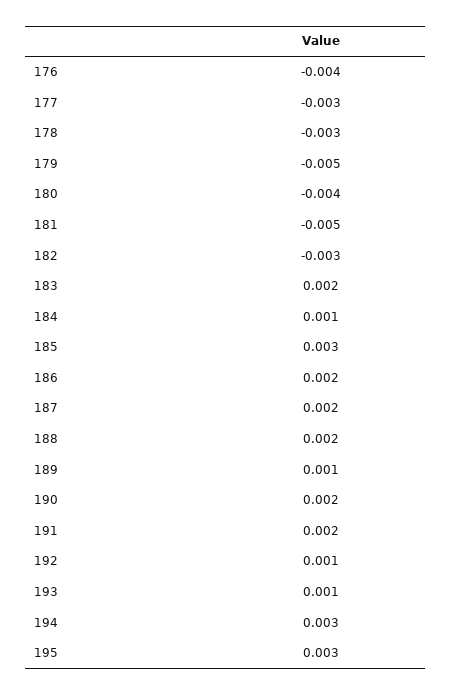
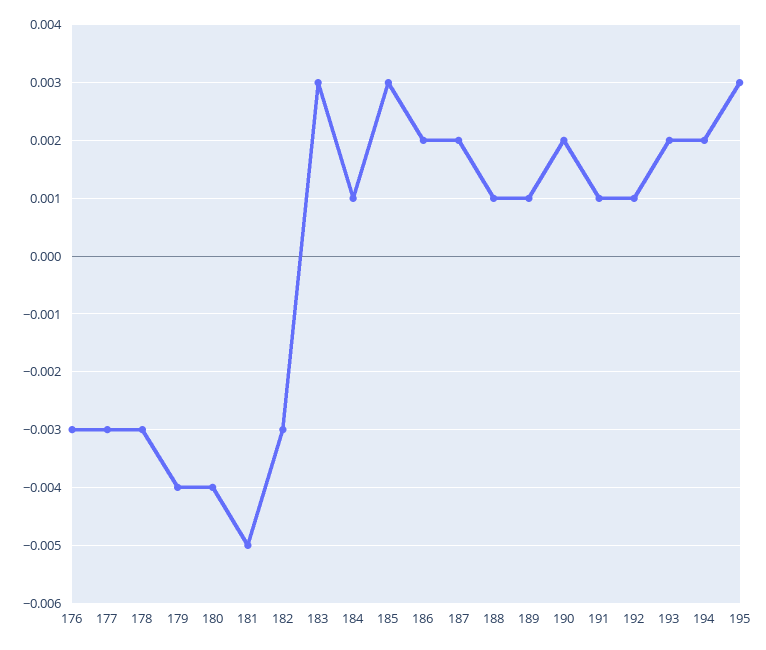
176: -0.004 -> -0.003
179: -0.005 -> -0.004
183: 0.002 -> 0.003
188: 0.002 -> 0.001
191: 0.002 -> 0.001
193: 0.001 -> 0.002
194: 0.003 -> 0.002

